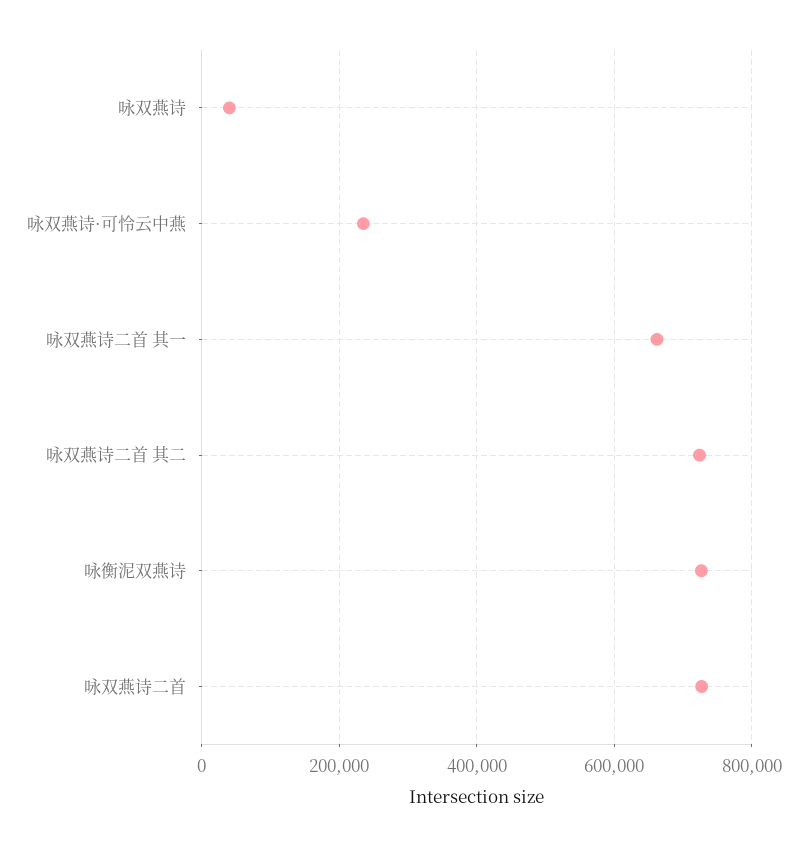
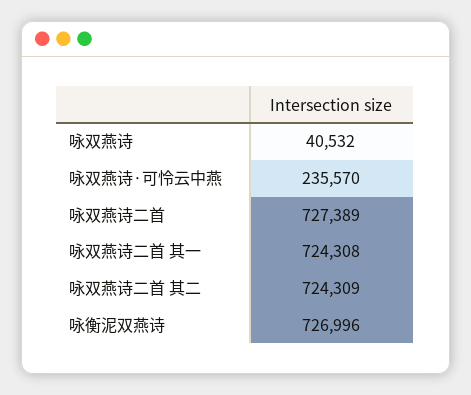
咏双燕诗二首 其一: 660000 -> 724308

